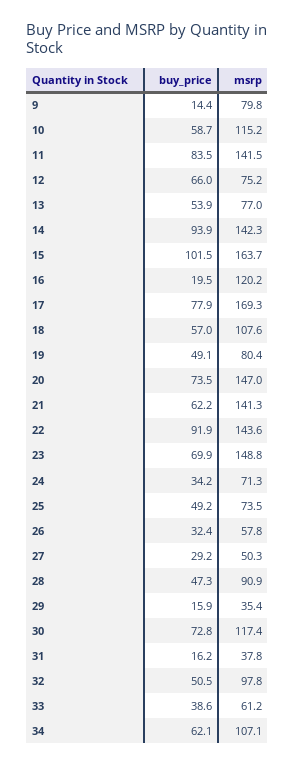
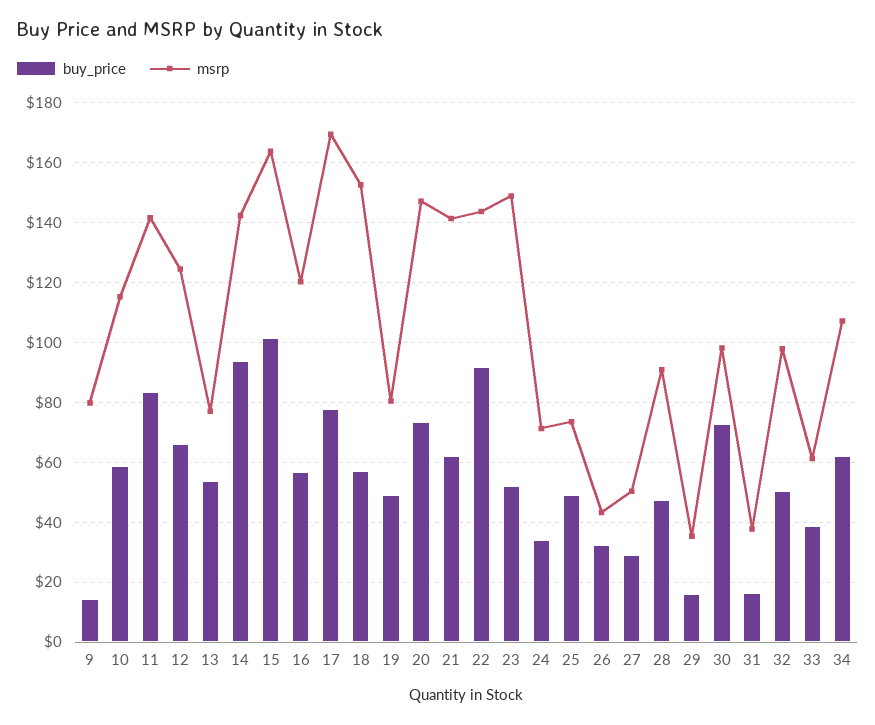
msrp, 12: 75.2 -> 125
buy_price, 16: 19.5 -> 57.5
msrp, 18: 107.6 -> 152.5
buy_price, 23: 69.9 -> 52.5
msrp, 26: 57.8 -> 42.5
msrp, 30: 117.4 -> 97.5

